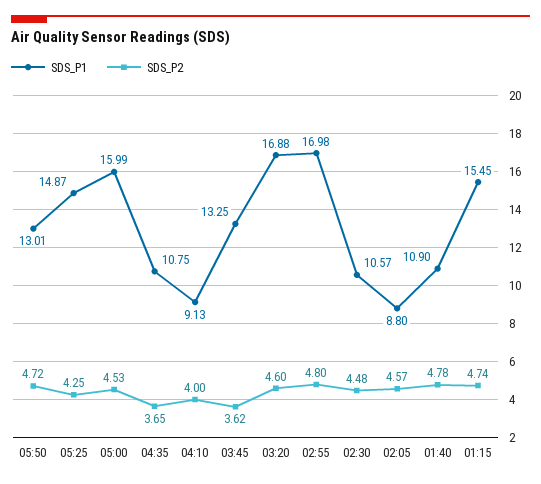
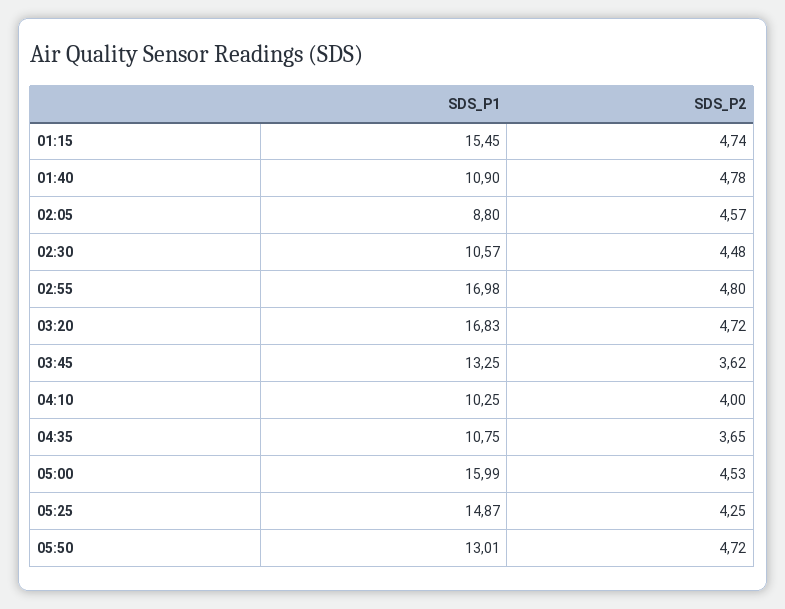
SDS_P1, 04:10: 9.13 -> 10.25
SDS_P1, 03:20: 16.88 -> 16.83
SDS_P2, 03:20: 4.6 -> 4.72

